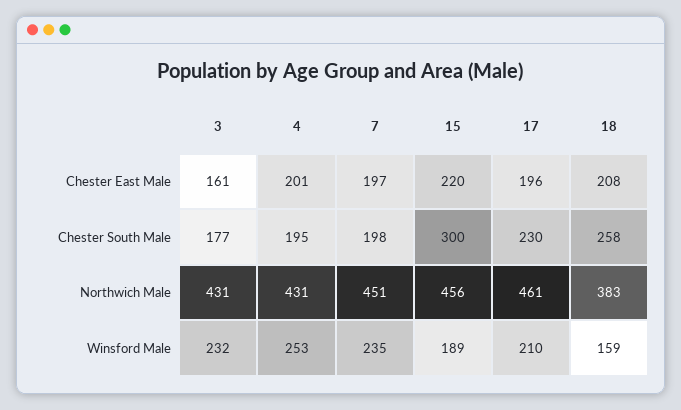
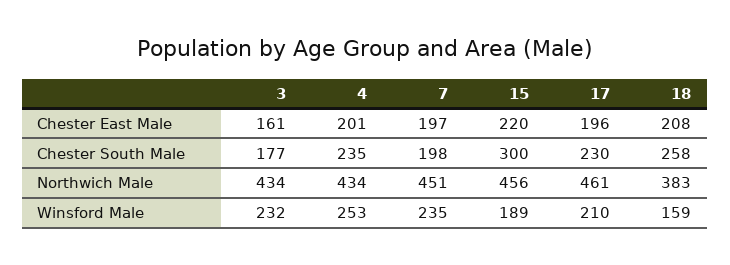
4, Chester South Male: 195 -> 235
3, Northwich Male: 431 -> 434
4, Northwich Male: 431 -> 434

